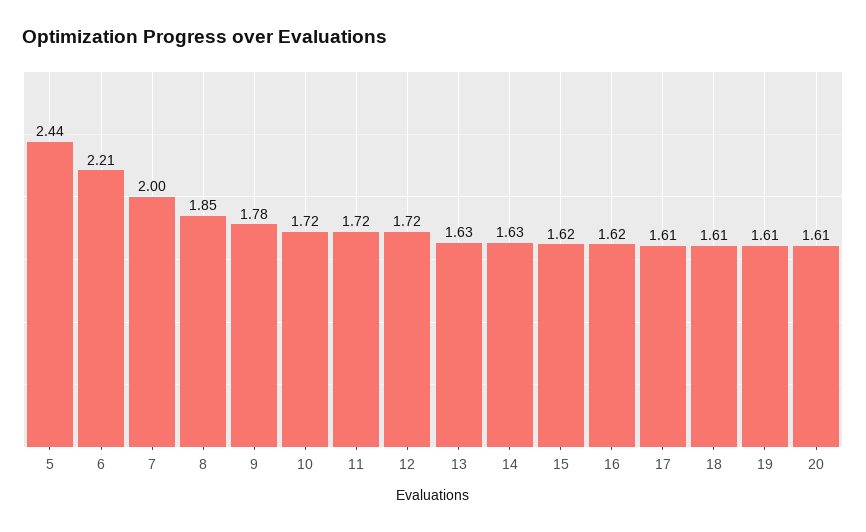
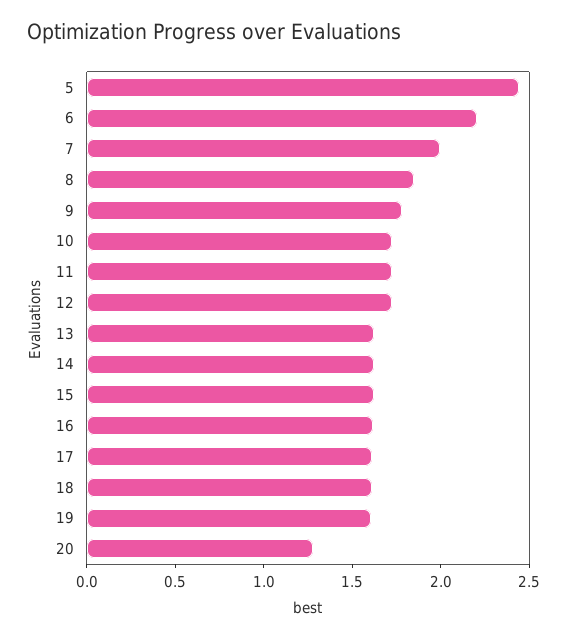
20: 1.61 -> 1.3

